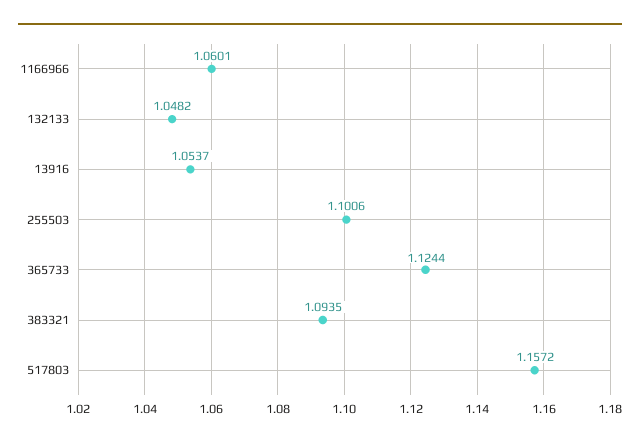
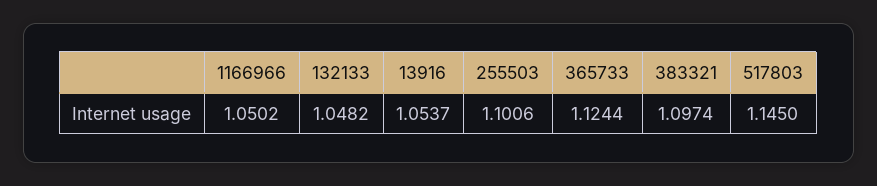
1166966: 1.0601 -> 1.0502
383321: 1.0935 -> 1.0974
517803: 1.1572 -> 1.145

